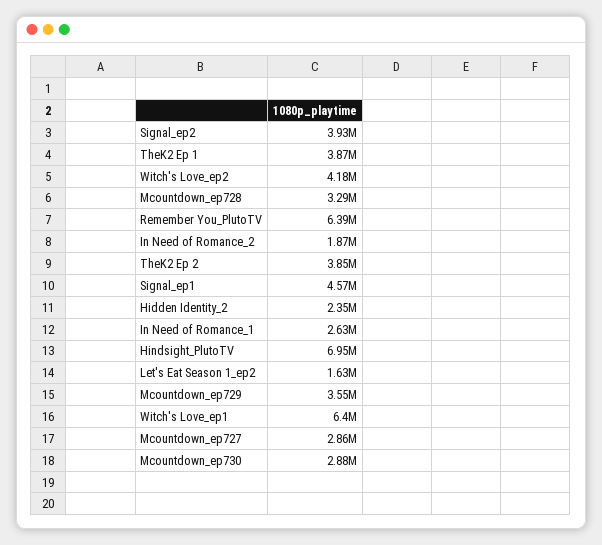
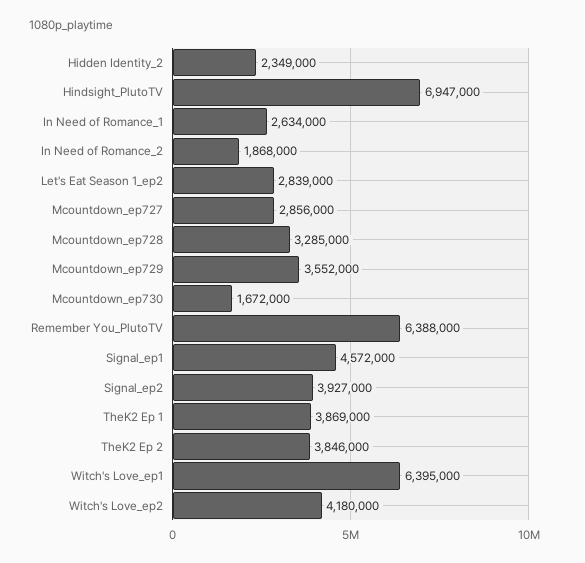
Let's Eat Season 1_ep2: 1630000 -> 2839000
Mcountdown_ep730: 2880000 -> 1672000

